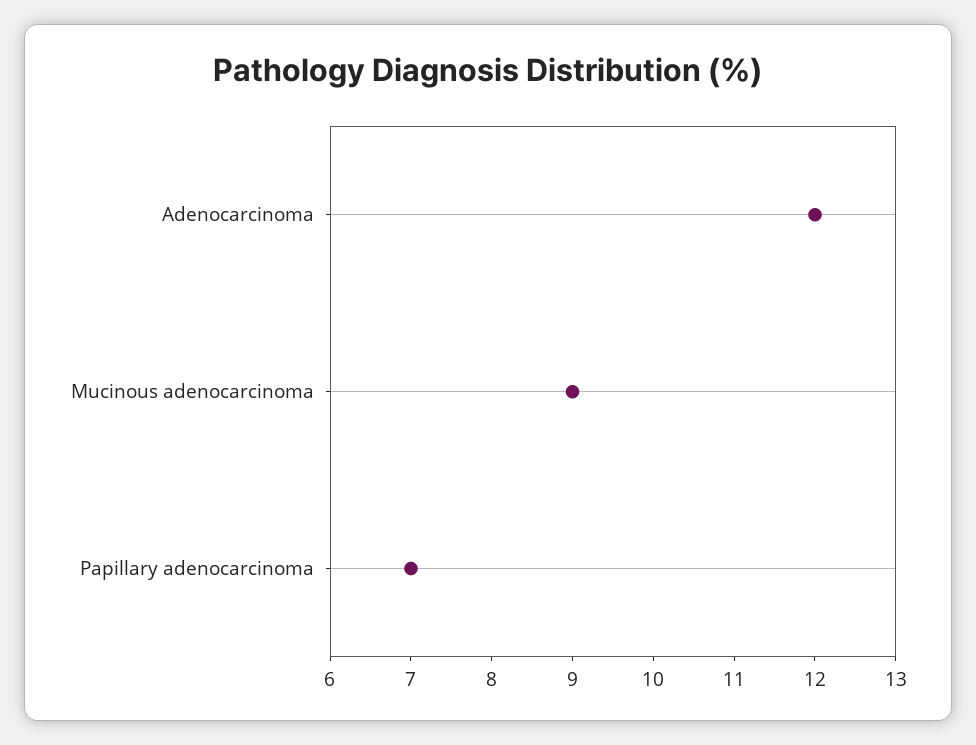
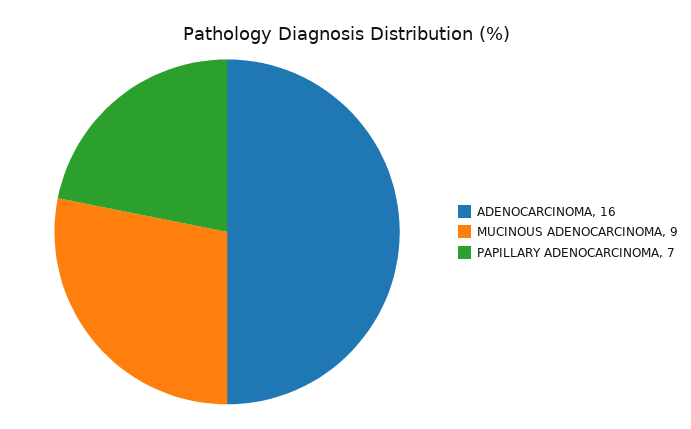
Adenocarcinoma: 12 -> 16

